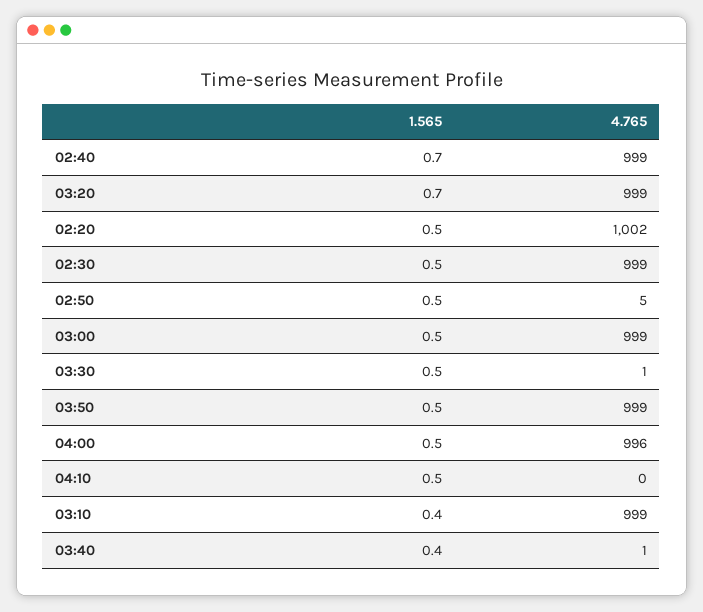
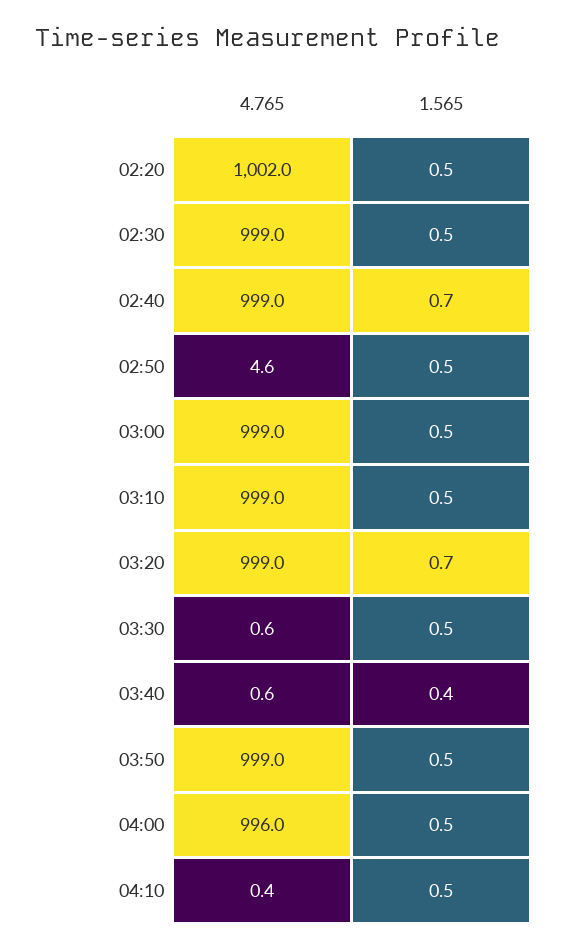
1.565, 03:10: 0.4 -> 0.5

